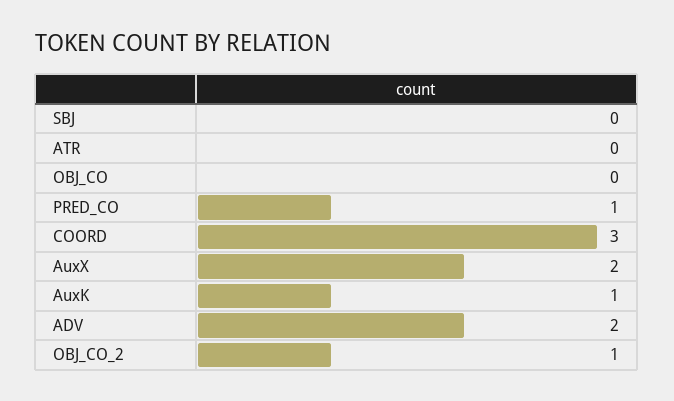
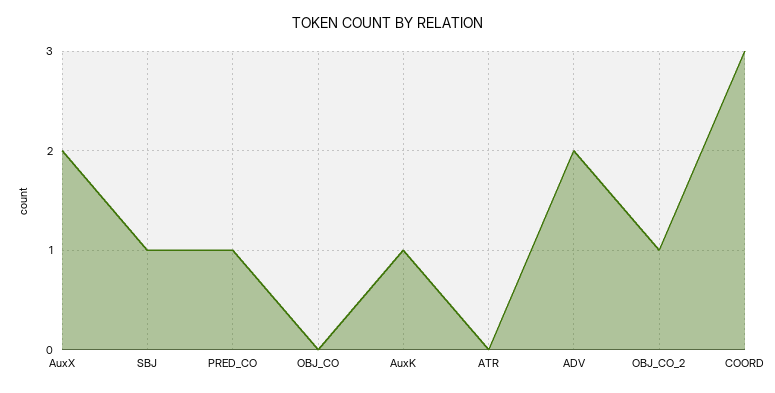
SBJ: 0 -> 1

